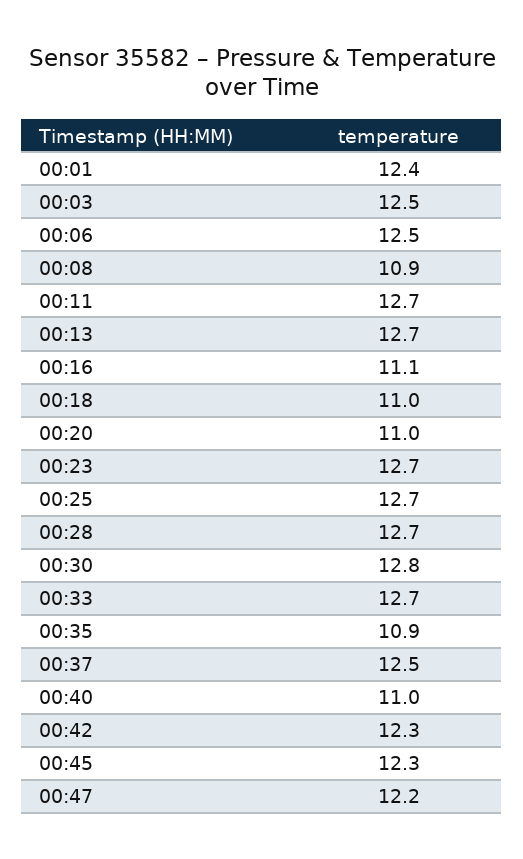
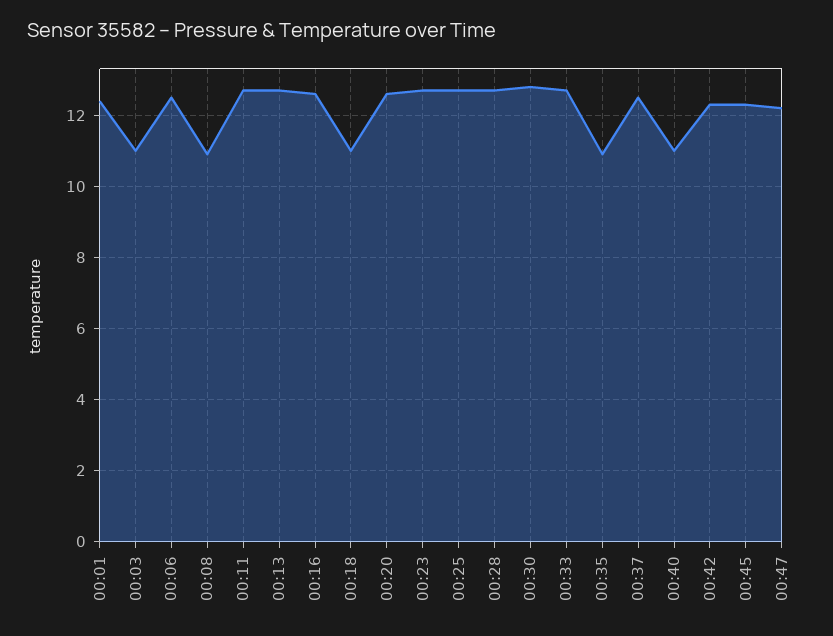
00:03: 12.5 -> 11
00:16: 11.1 -> 12.5
00:20: 11 -> 12.5

